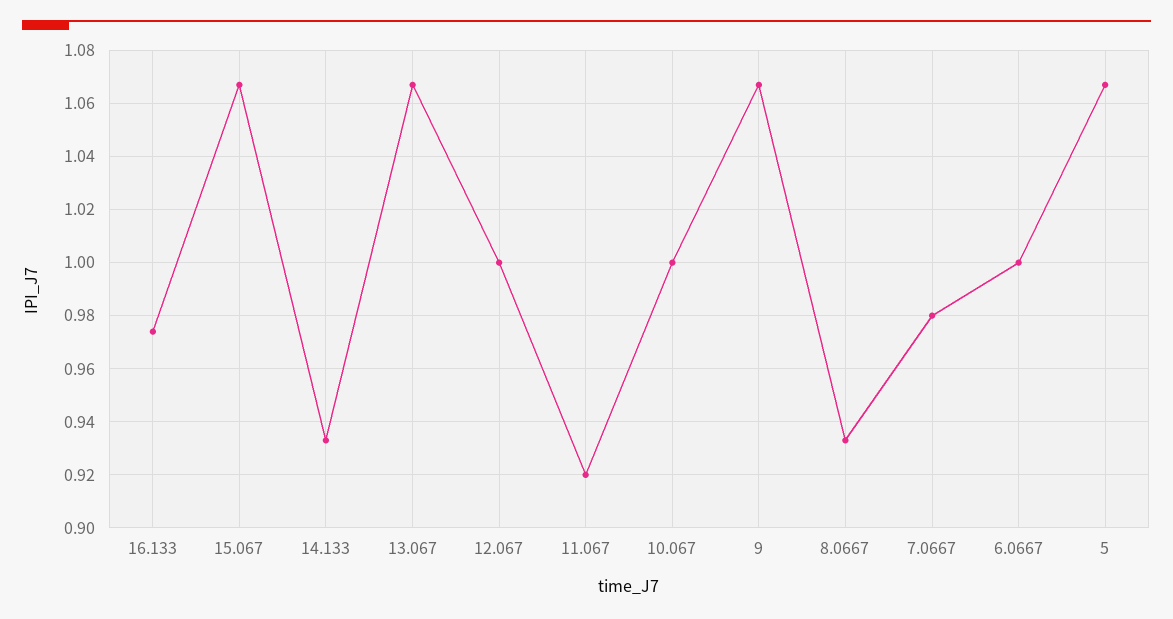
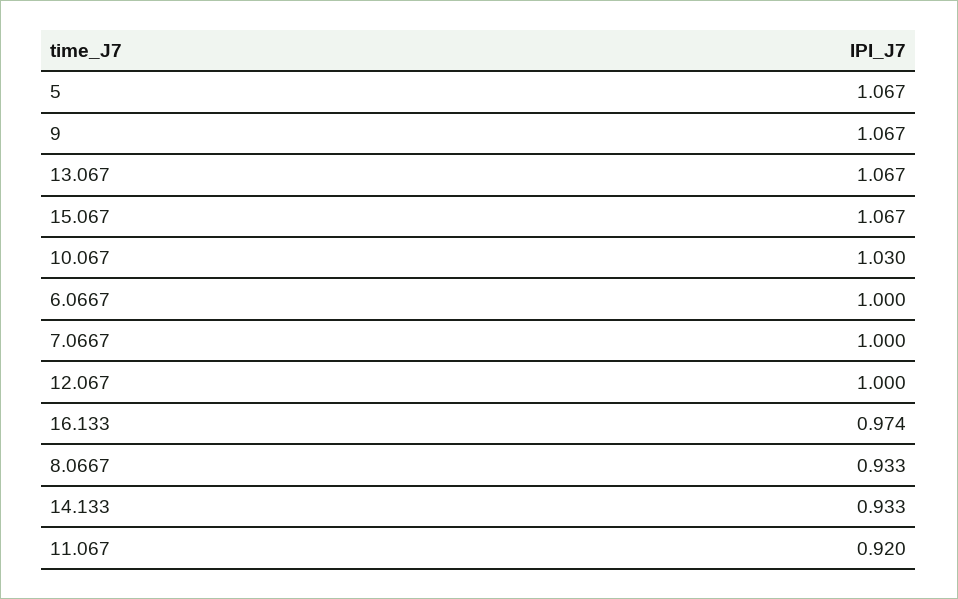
10.067: 1 -> 1.03
7.0667: 0.98 -> 1

